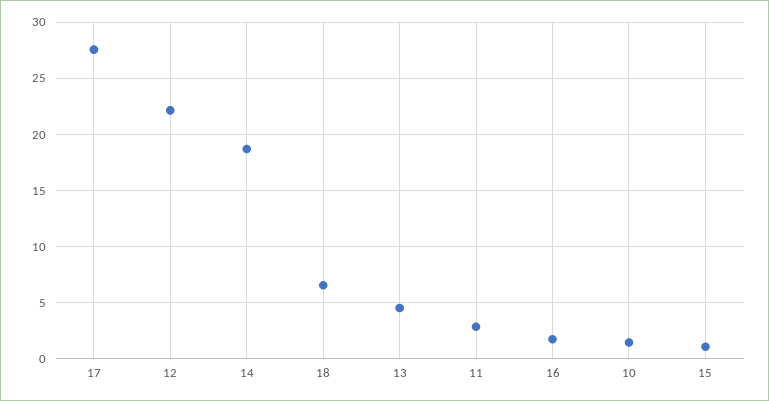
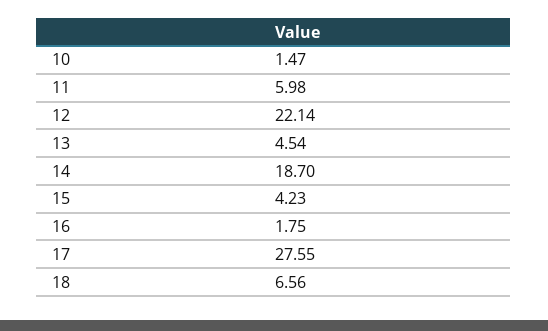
11: 3 -> 5.98
15: 1 -> 4.23

